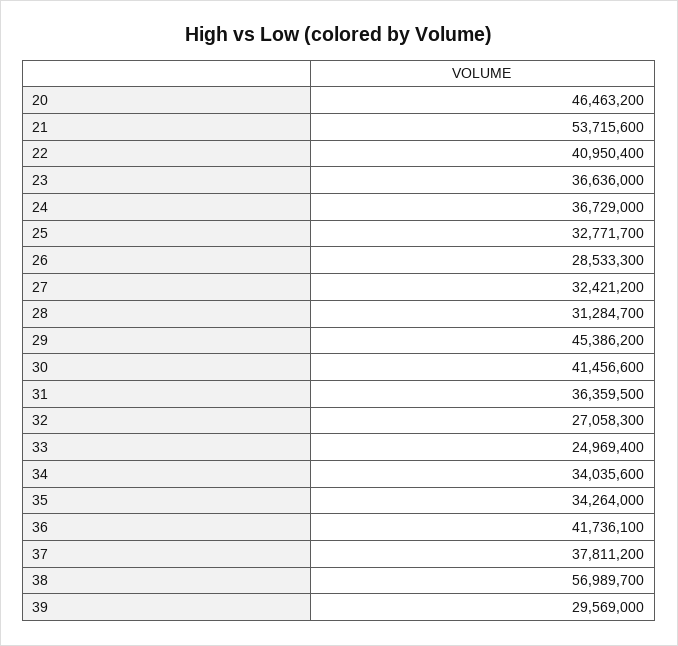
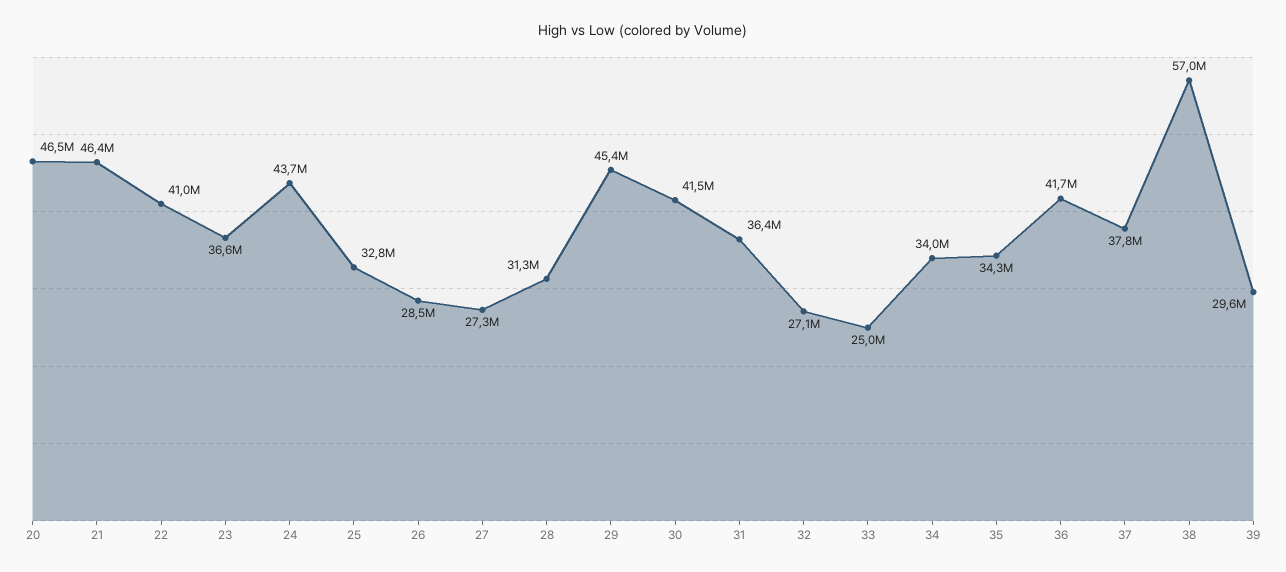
21: 53715600 -> 46400000
24: 36729000 -> 43700000
27: 32421200 -> 27300000

